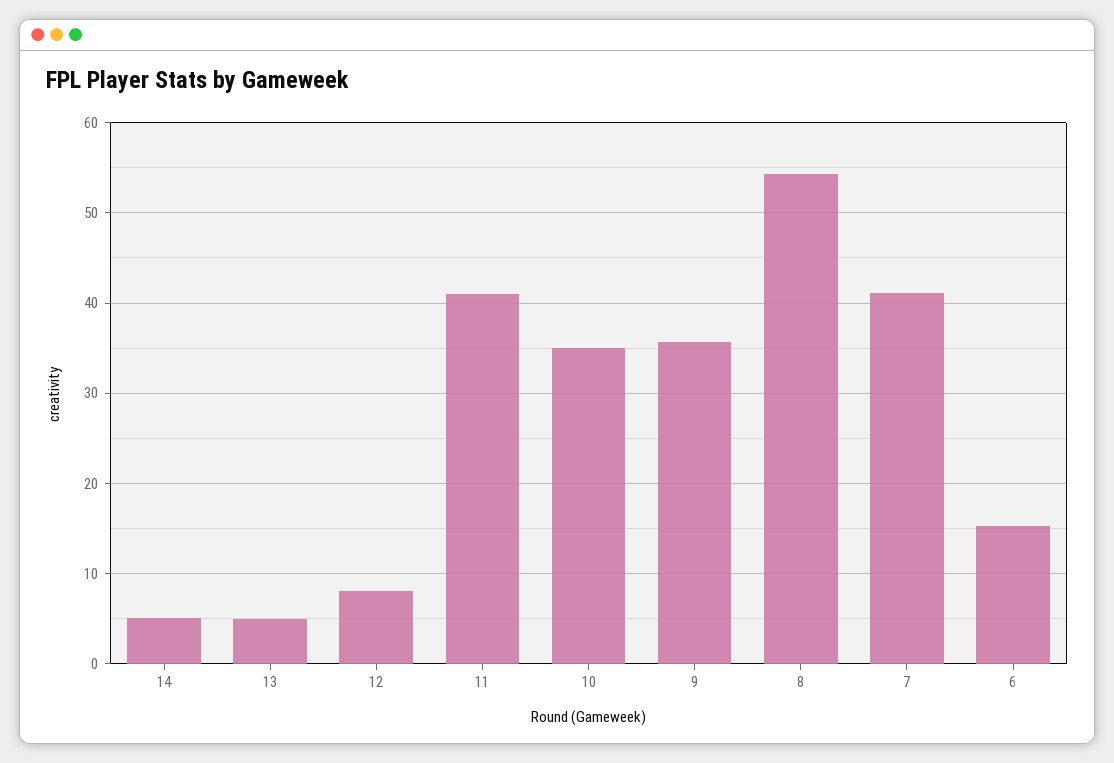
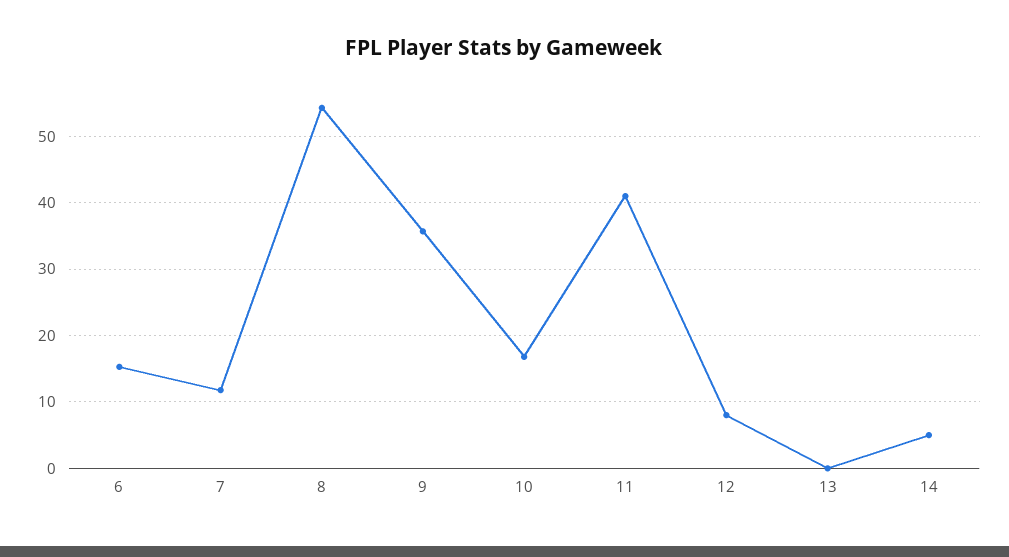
13: 5 -> 0
10: 35 -> 17
7: 41 -> 12

